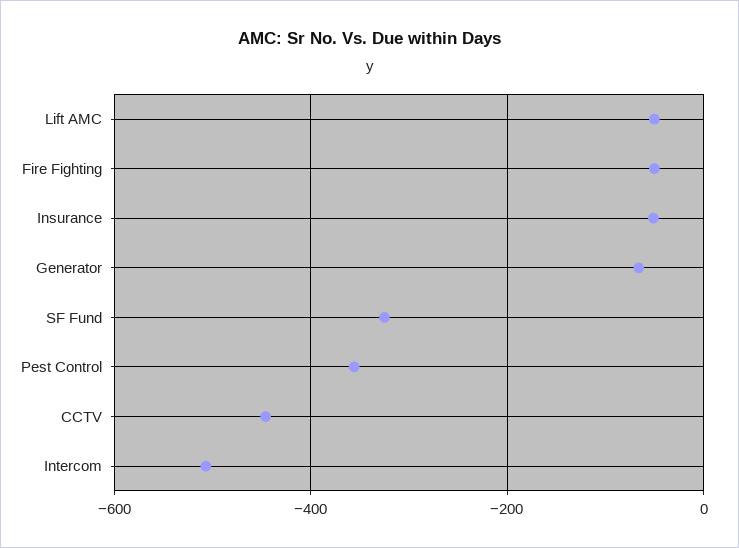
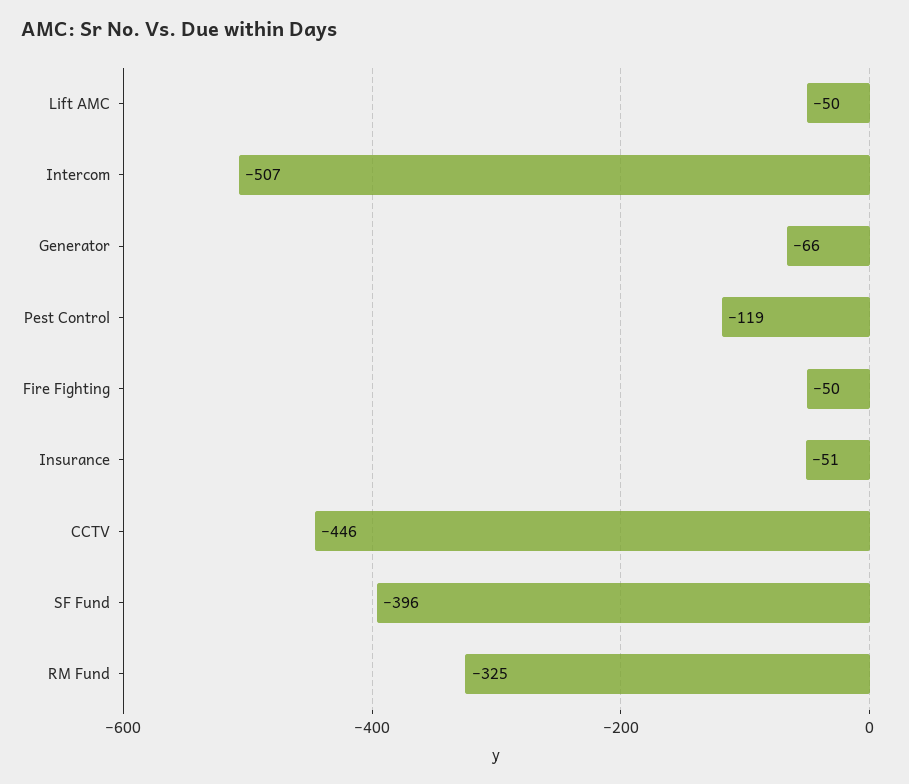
SF Fund: -320 -> -396
Pest Control: -360 -> -119
RM Fund: none -> -325

